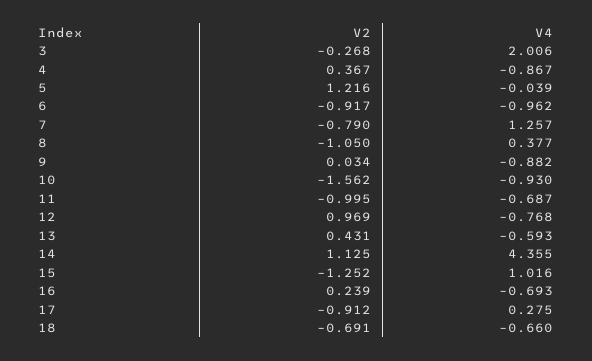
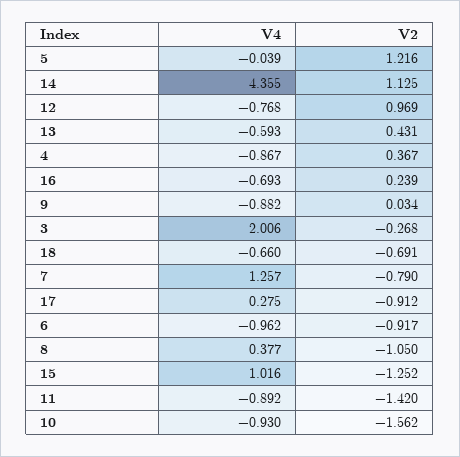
V2, 11: -0.995 -> -1.42
V4, 11: -0.687 -> -0.892

